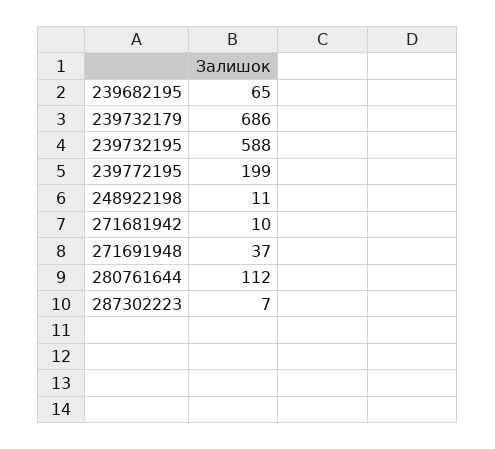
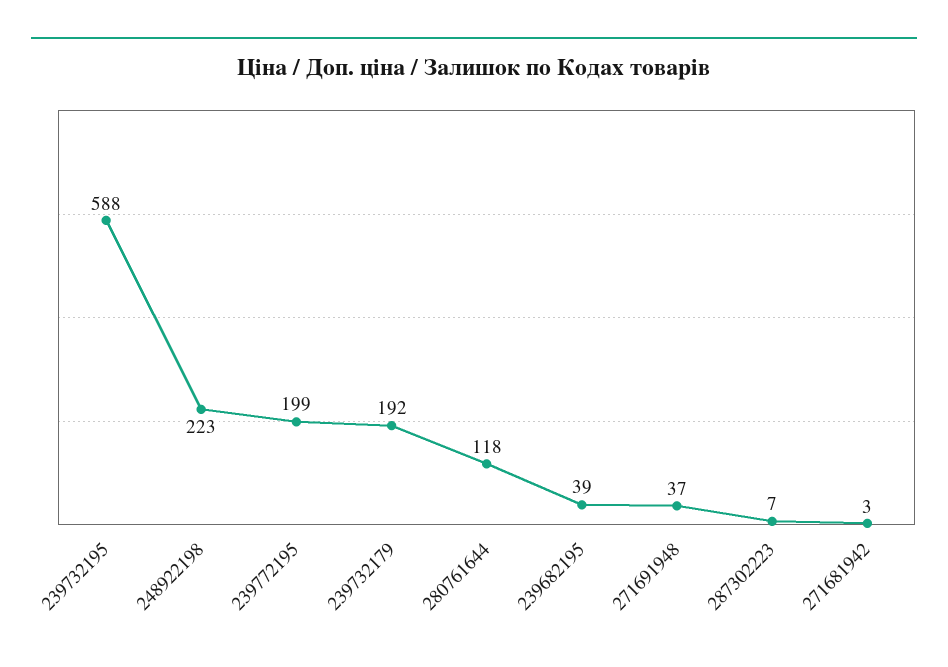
239682195: 65 -> 39
239732179: 686 -> 192
248922198: 11 -> 223
271681942: 10 -> 3
280761644: 112 -> 118

